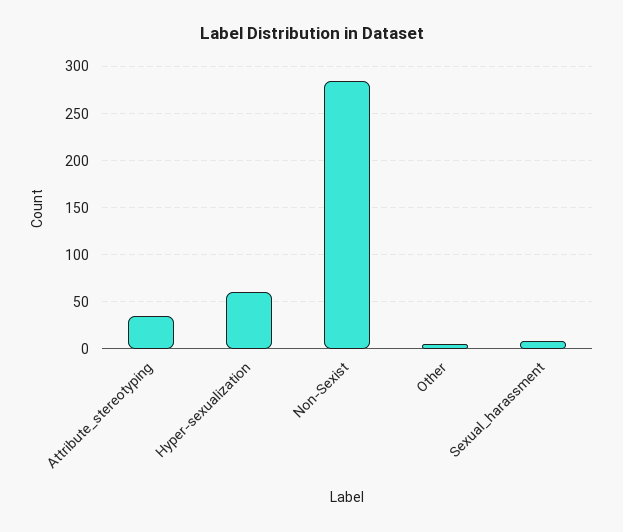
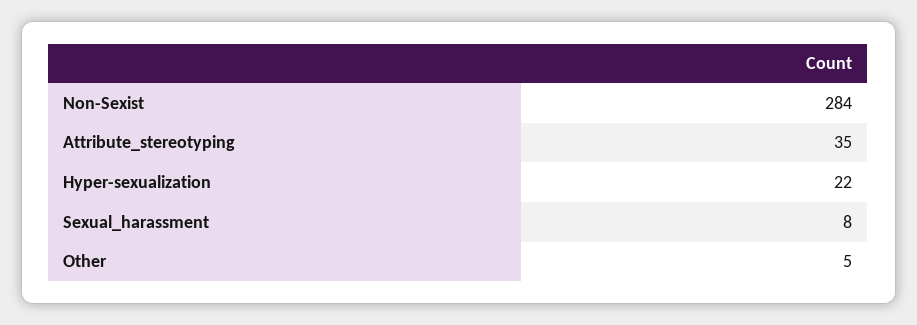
Hyper-sexualization: 60 -> 22

